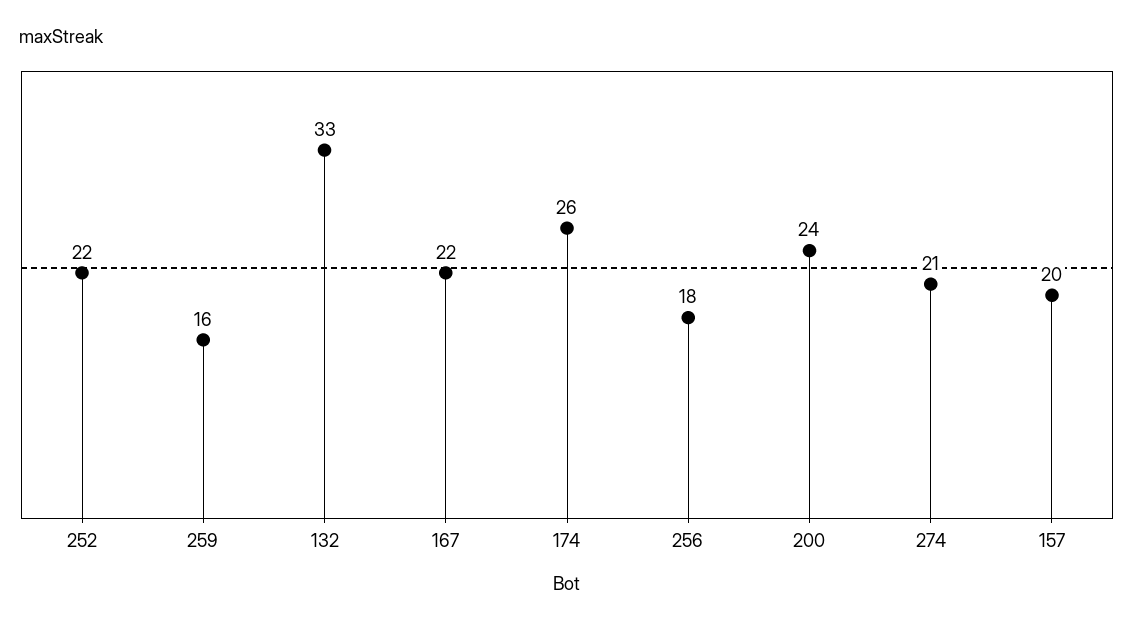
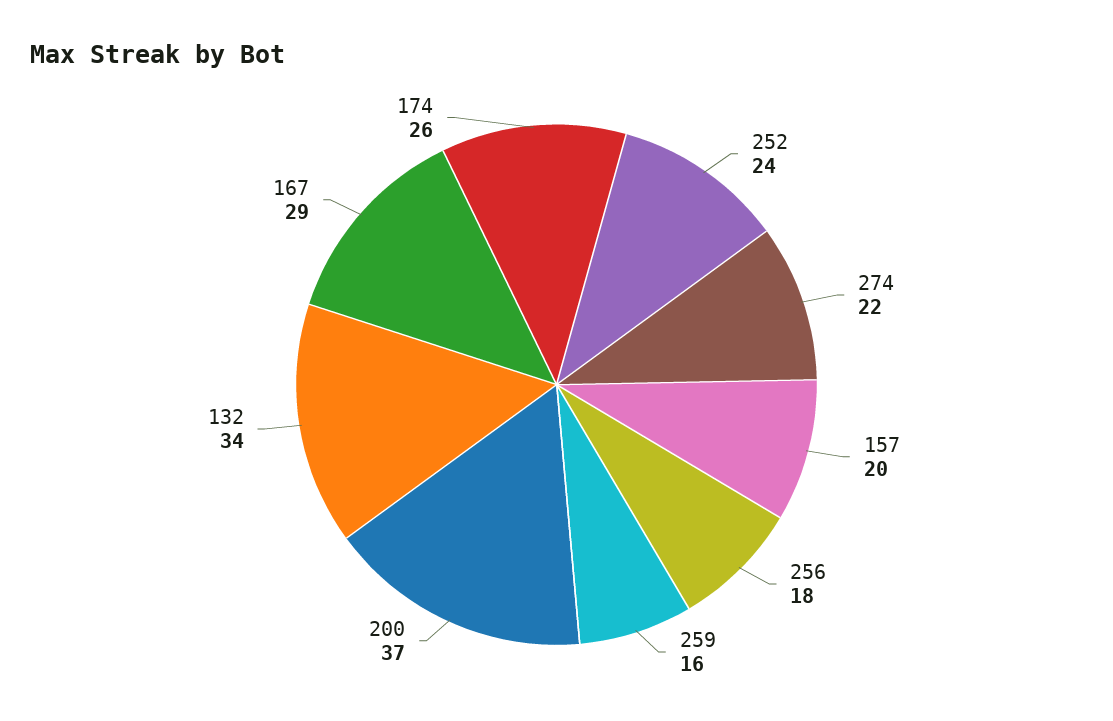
252: 22 -> 24
132: 33 -> 34
167: 22 -> 29
200: 24 -> 37
274: 21 -> 22

